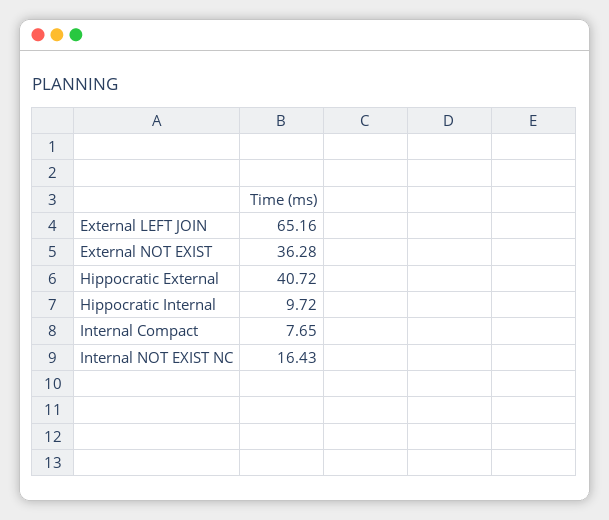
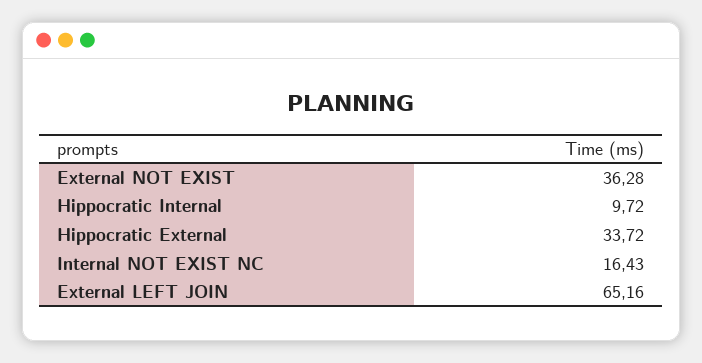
Hippocratic External: 40.72 -> 33.72
Internal Compact: 7.65 -> none

